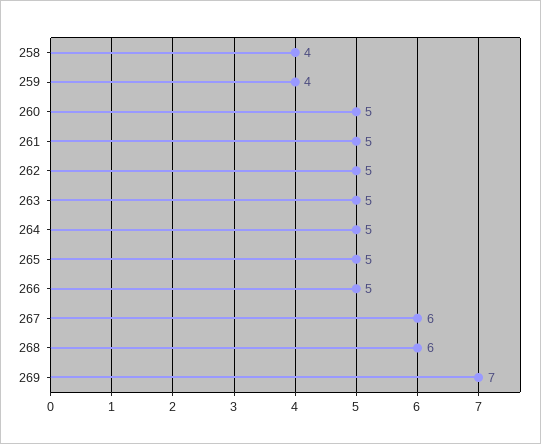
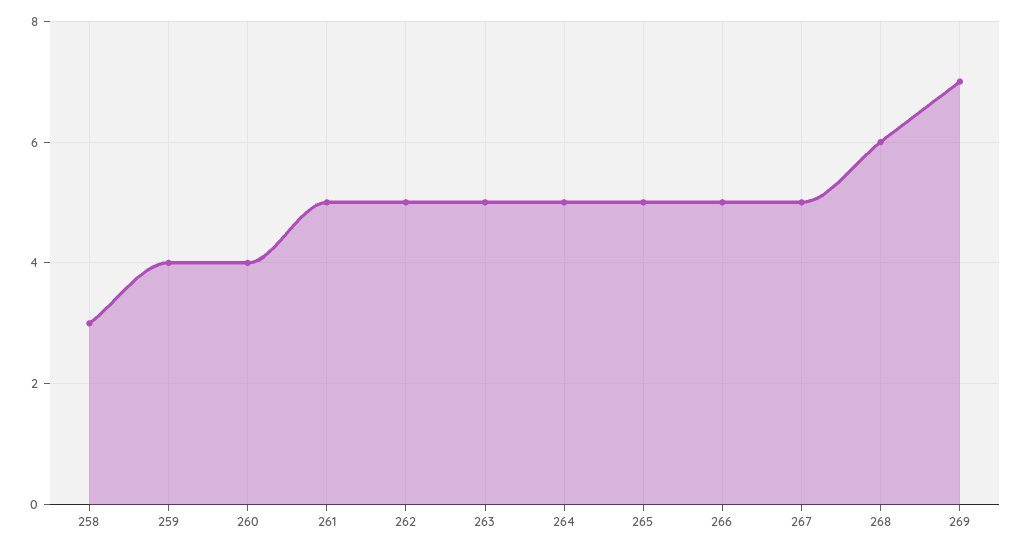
258: 4 -> 3
260: 5 -> 4
267: 6 -> 5

